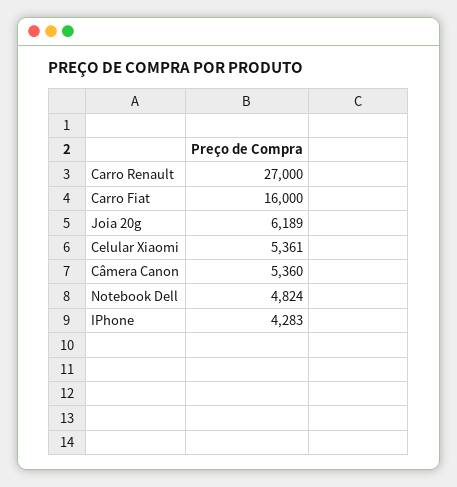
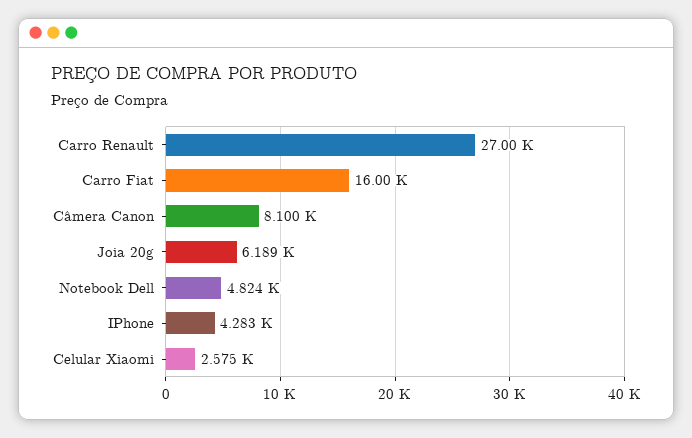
Celular Xiaomi: 5361 -> 2575
Câmera Canon: 5360 -> 8100

